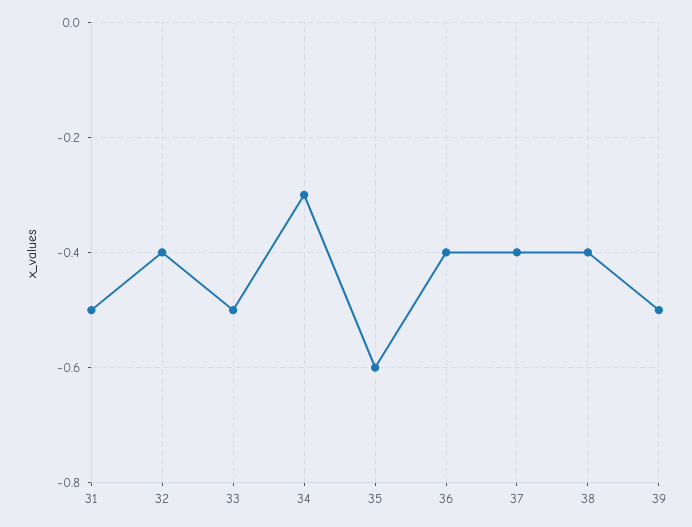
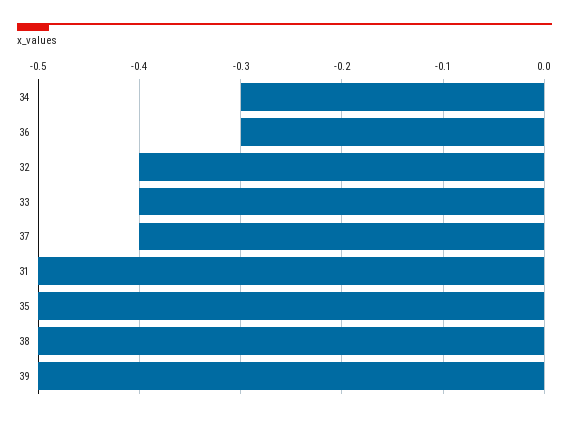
33: -0.5 -> -0.4
35: -0.6 -> -0.5
36: -0.4 -> -0.3
38: -0.4 -> -0.5

